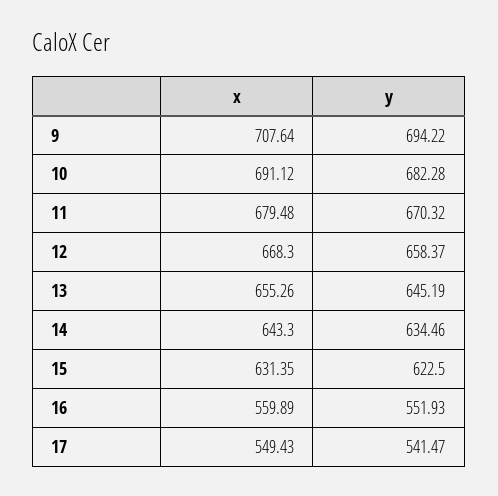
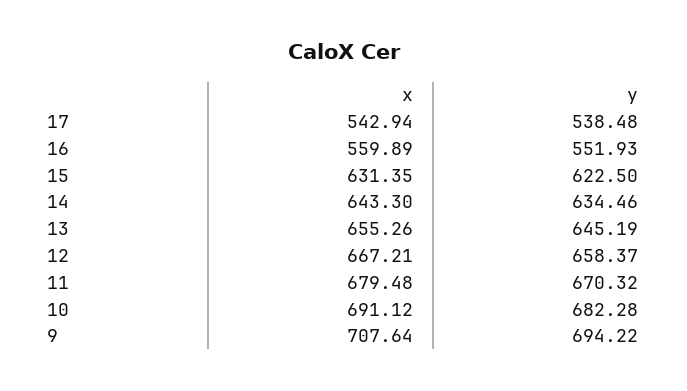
x, 12: 668.3 -> 667.21
x, 17: 549.43 -> 542.94
y, 17: 541.47 -> 538.48

